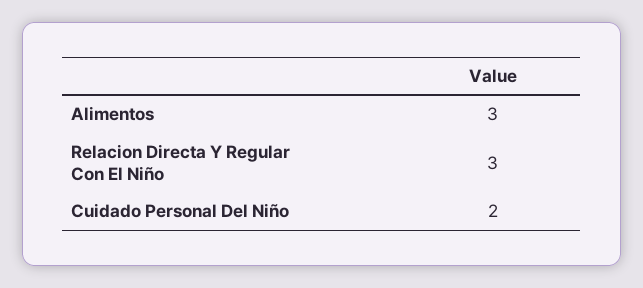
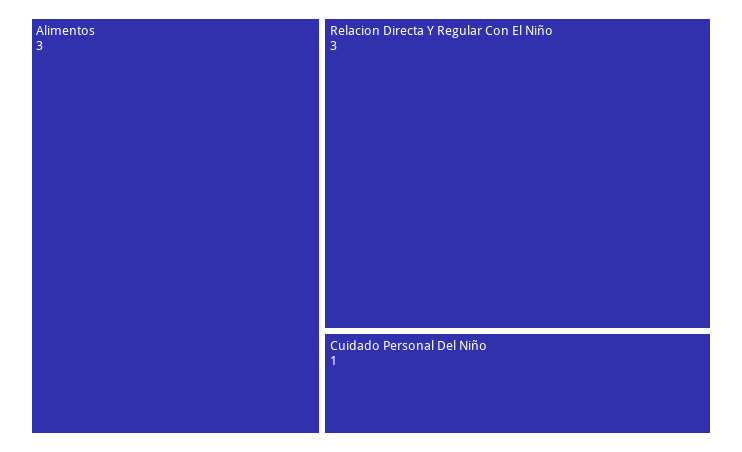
Cuidado Personal Del Niño: 2 -> 1

